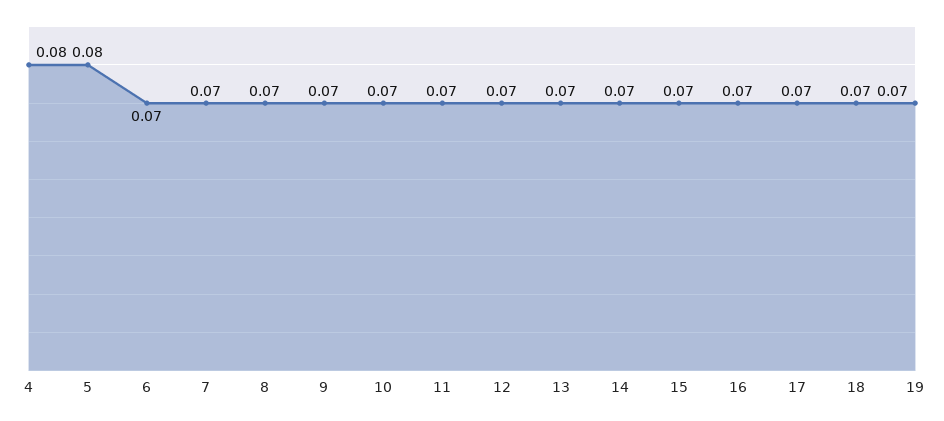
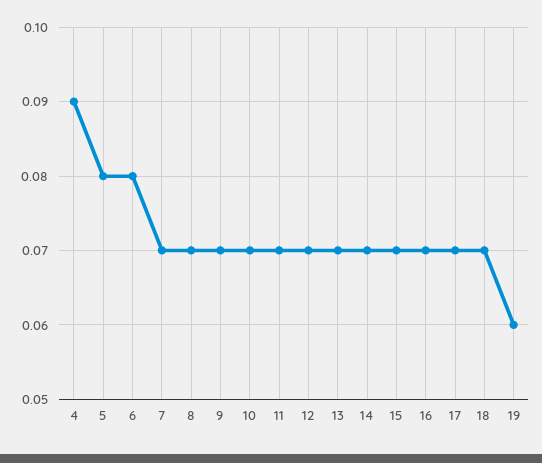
4: 0.08 -> 0.09
6: 0.07 -> 0.08
19: 0.07 -> 0.06

